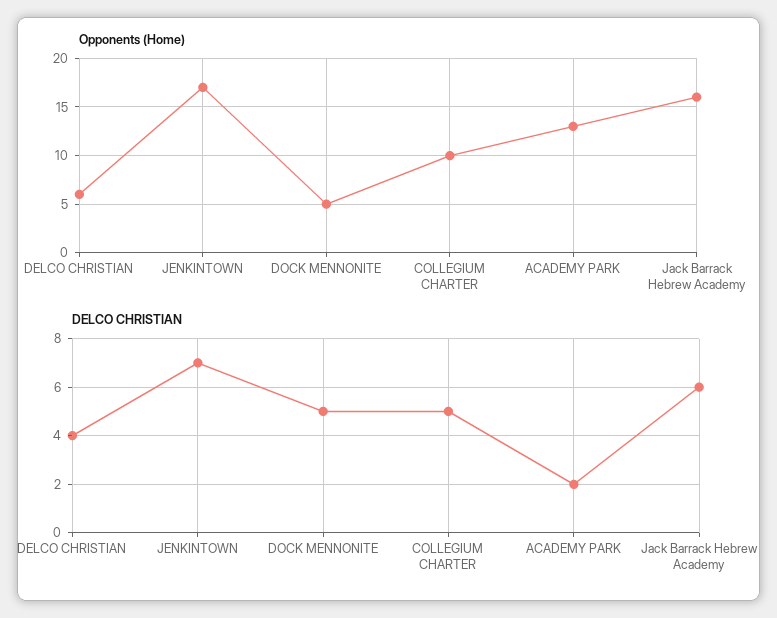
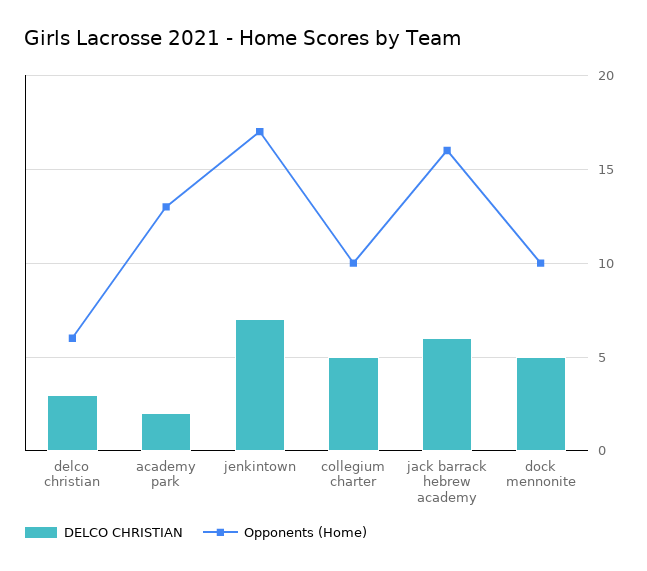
Opponents (Home), DOCK MENNONITE: 5 -> 10
DELCO CHRISTIAN, DELCO CHRISTIAN: 4 -> 3

